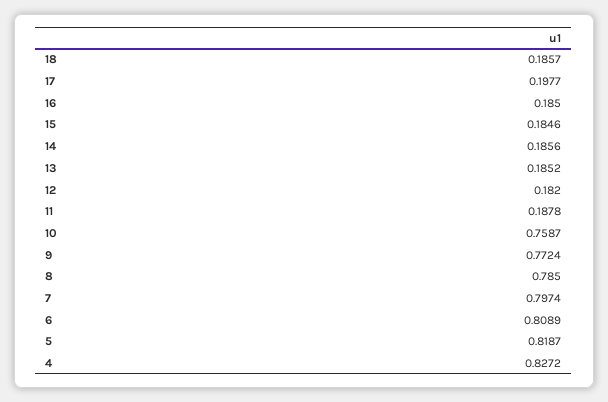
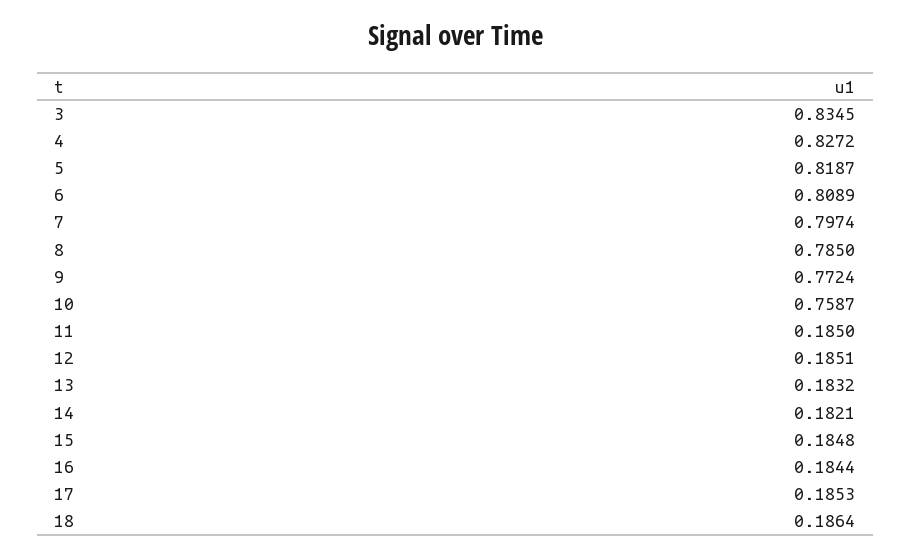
18: 0.1857 -> 0.1864
17: 0.1977 -> 0.1853
16: 0.185 -> 0.1844
15: 0.1846 -> 0.1848
14: 0.1856 -> 0.1821
13: 0.1852 -> 0.1832
12: 0.182 -> 0.1851
11: 0.1878 -> 0.185
3: none -> 0.8345

